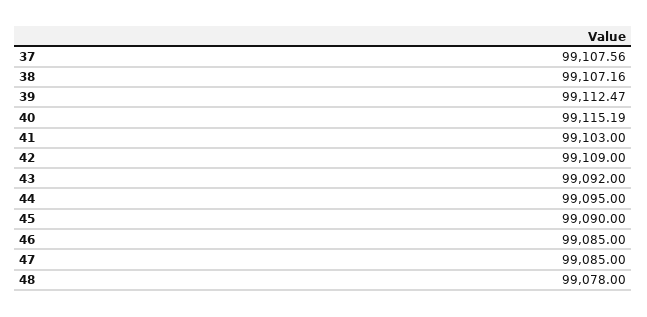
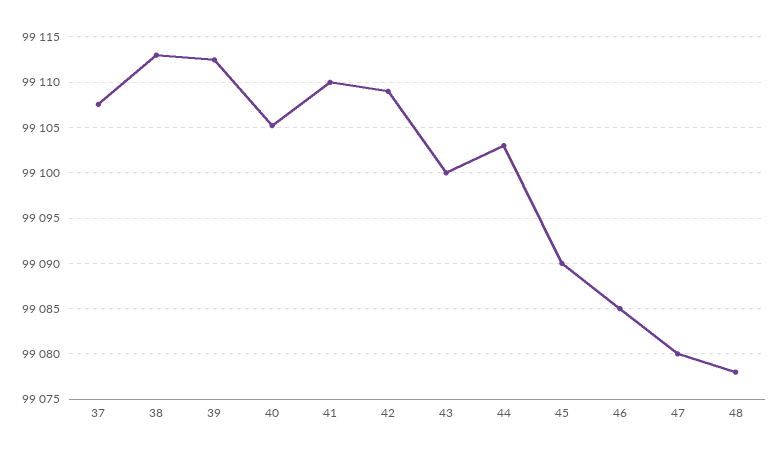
38: 99107.16 -> 99113
40: 99115.19 -> 99105
41: 99103 -> 99110
43: 99092 -> 99100
44: 99095 -> 99103
47: 99085 -> 99080

